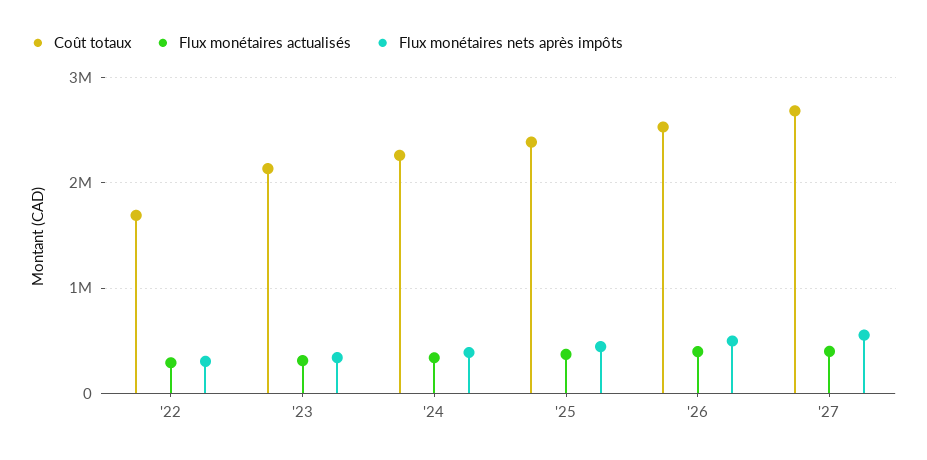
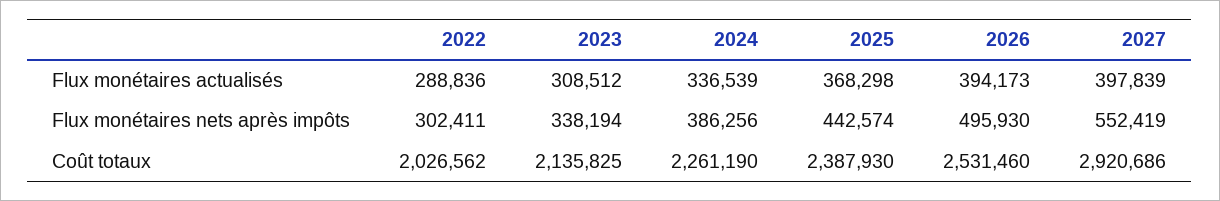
Coût totaux, '22: 1700000 -> 2026562
Coût totaux, '27: 2700000 -> 2920686

